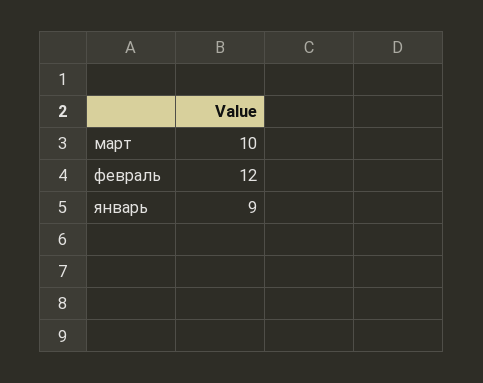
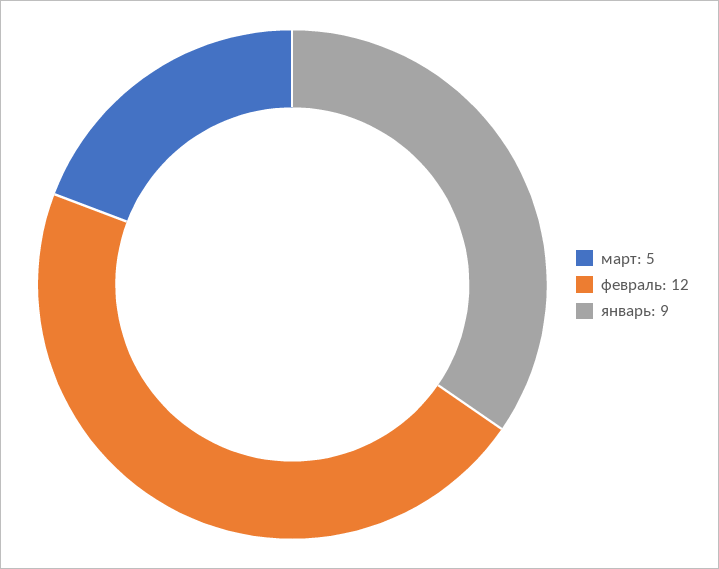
март: 10 -> 5

